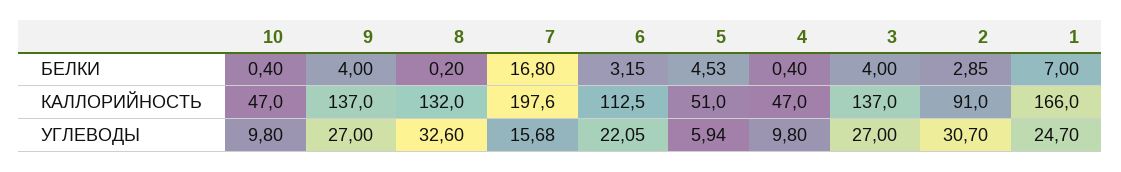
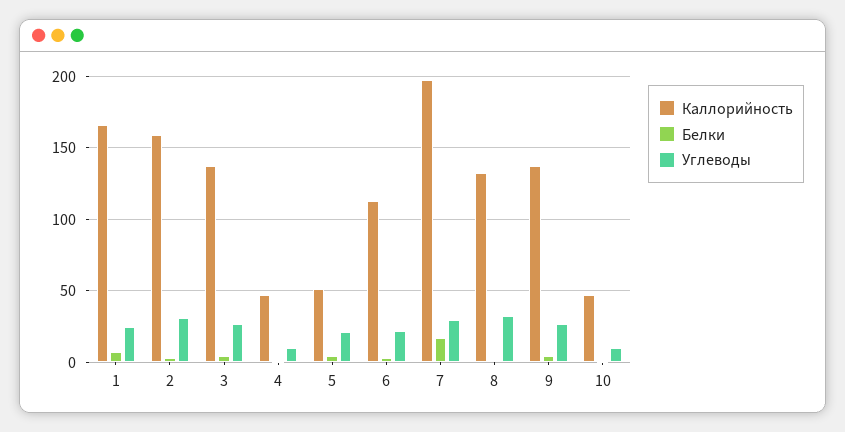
КАЛЛОРИЙНОСТЬ, 2: 91 -> 160
УГЛЕВОДЫ, 7: 15.68 -> 30
УГЛЕВОДЫ, 5: 5.94 -> 20

